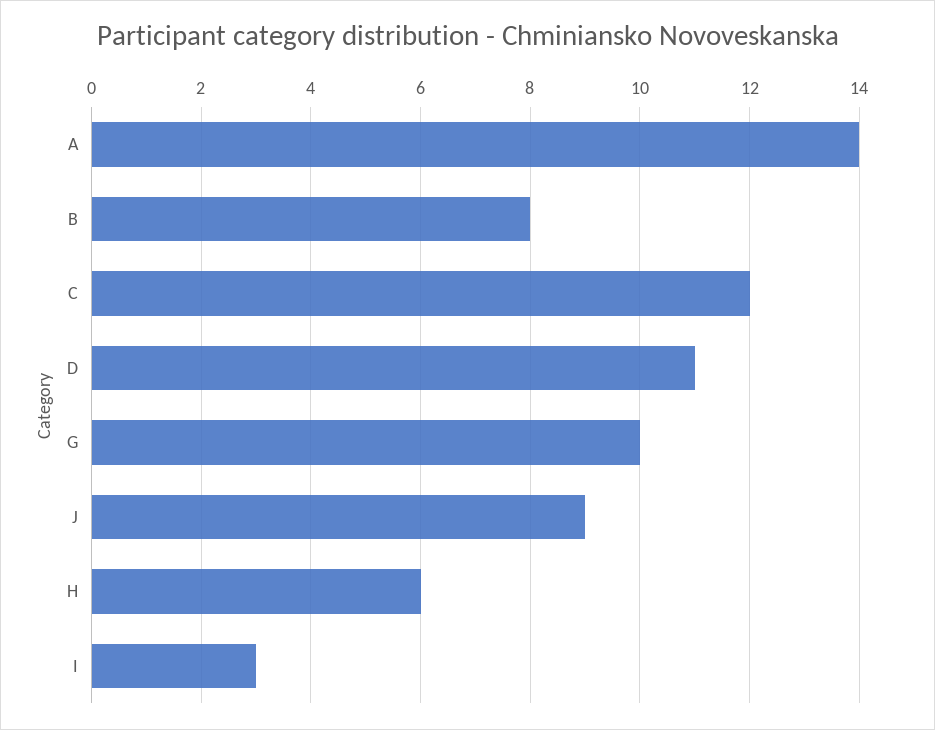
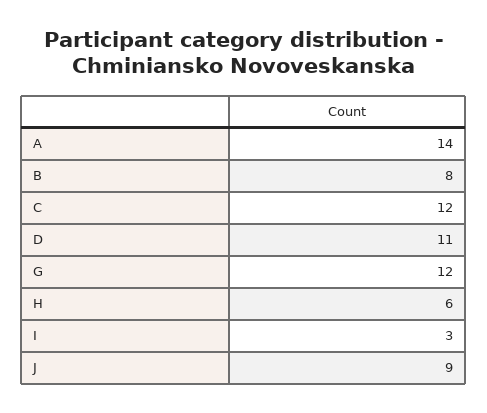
G: 10 -> 12

